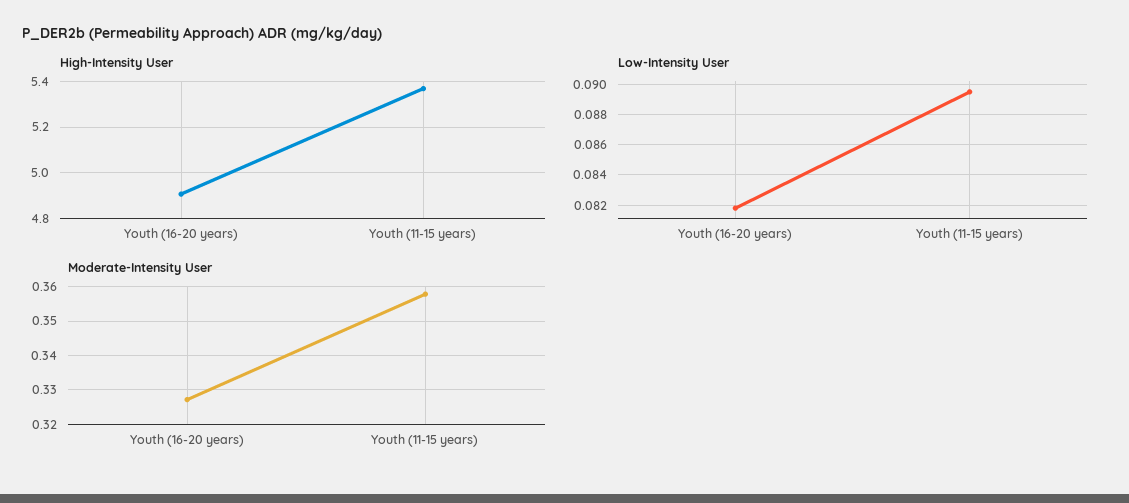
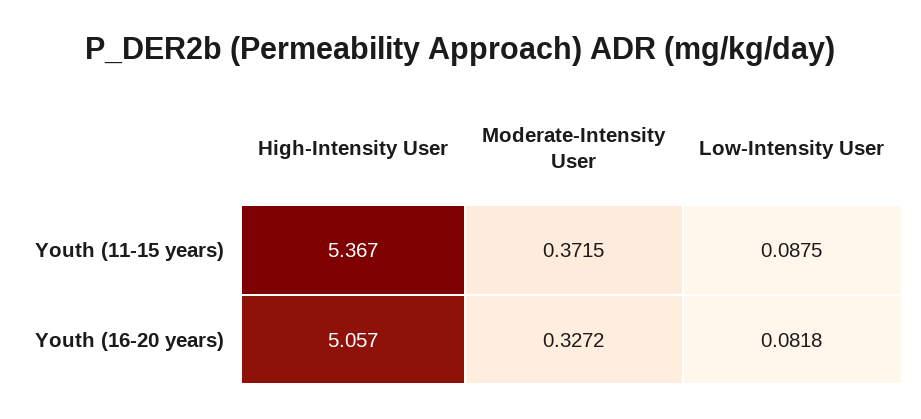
High-Intensity User, Youth (16-20 years): 4.9 -> 5.057
Low-Intensity User, Youth (11-15 years): 0.0895 -> 0.0875
Moderate-Intensity User, Youth (11-15 years): 0.358 -> 0.3715

